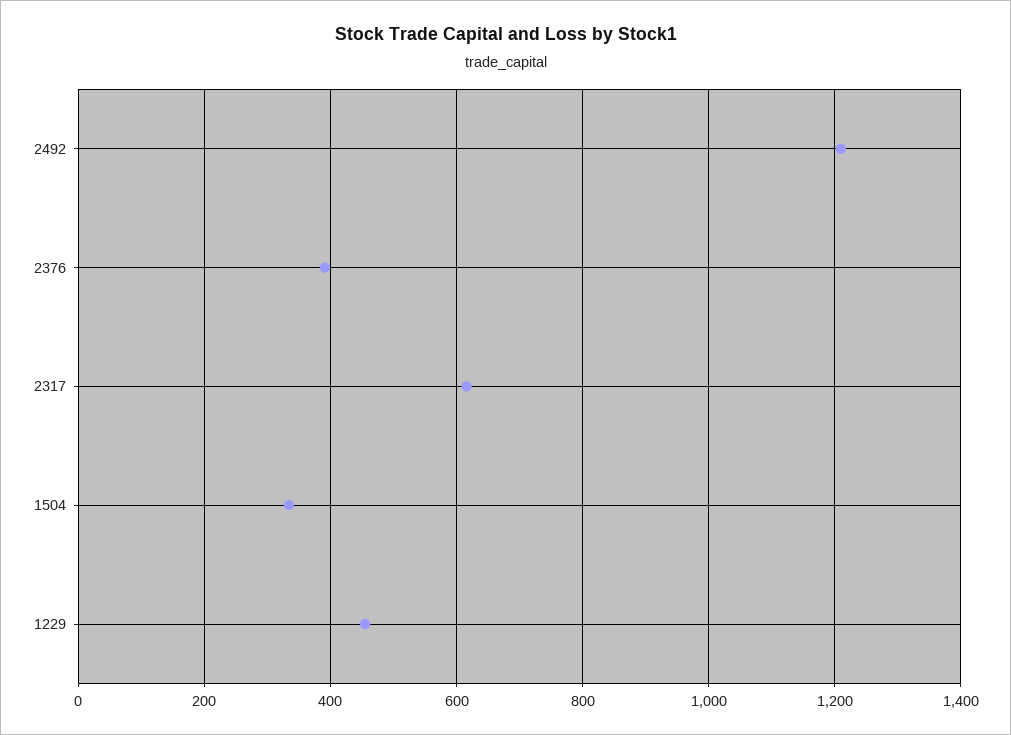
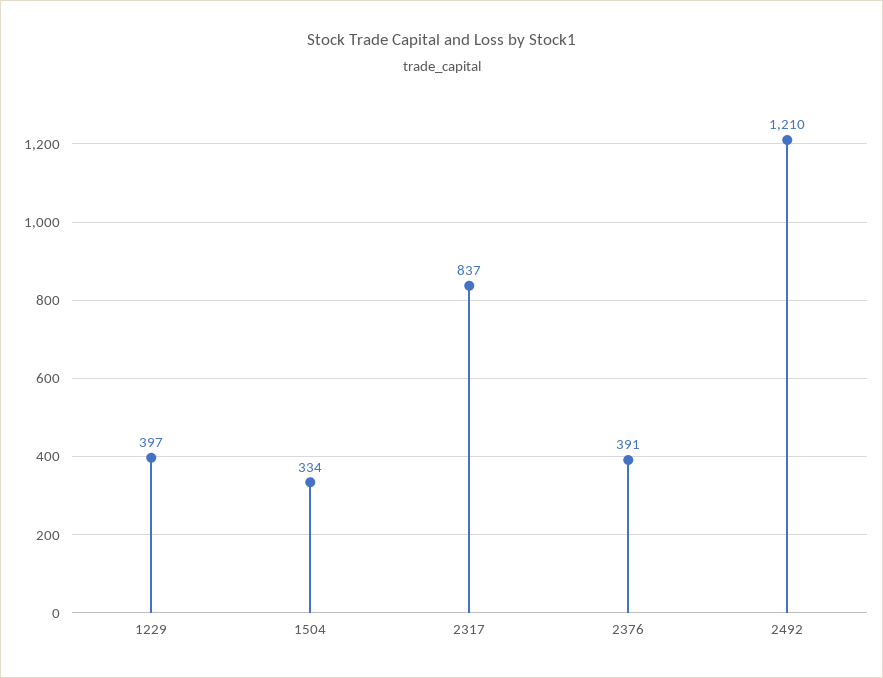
2317: 620 -> 837
1229: 460 -> 397

